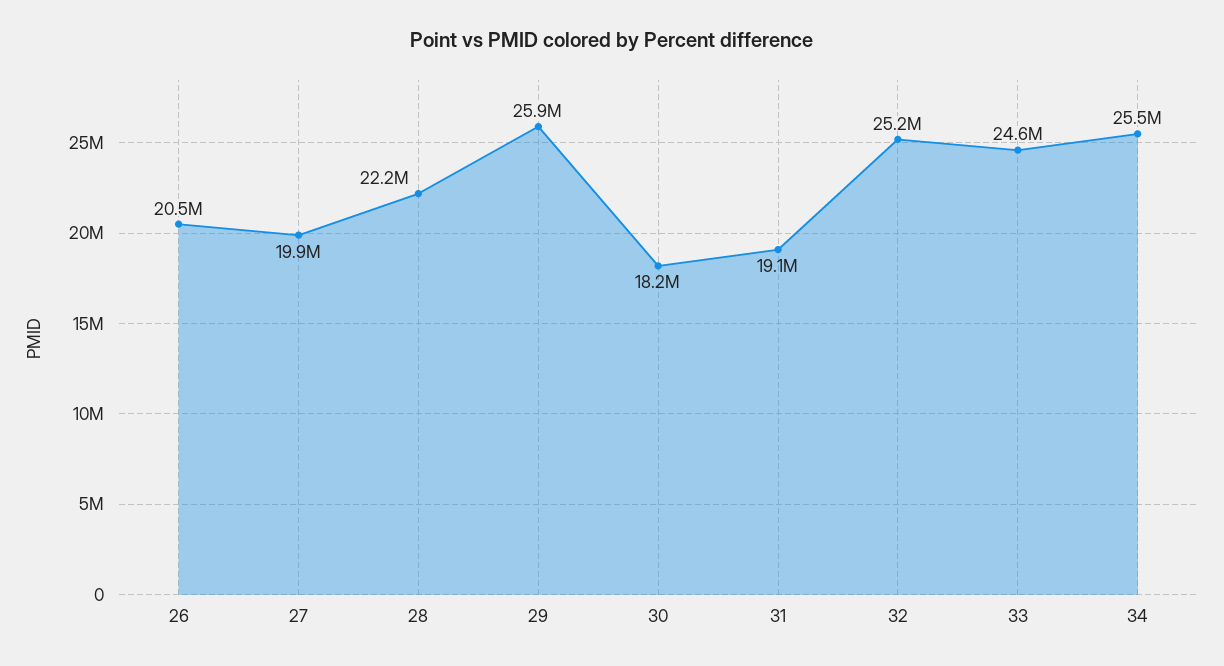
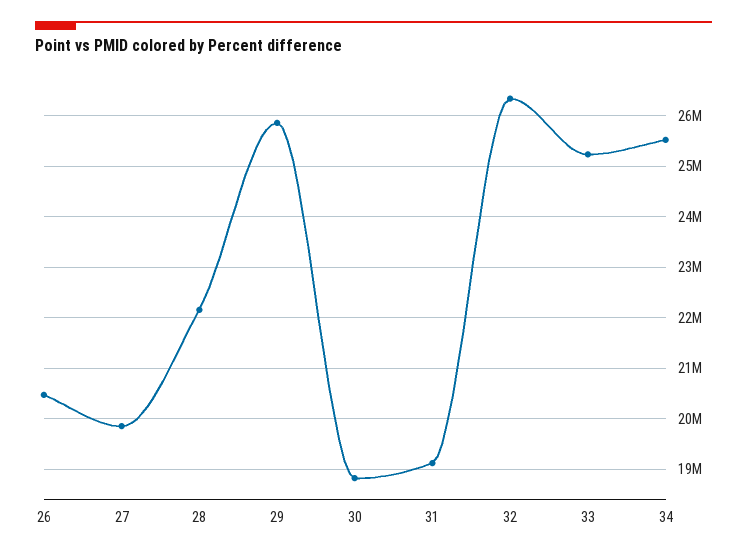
30: 18200000 -> 18800000
32: 25200000 -> 26400000
33: 24600000 -> 25200000

